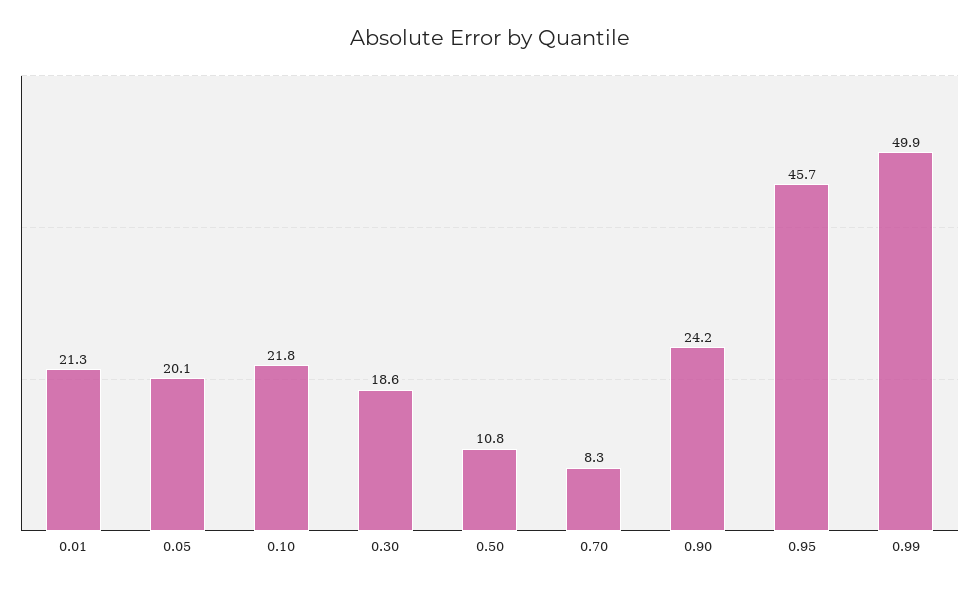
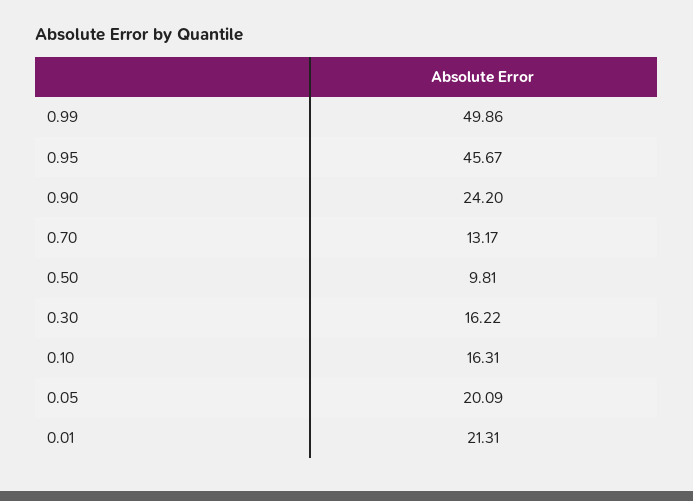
0.10: 21.8 -> 16.31
0.30: 18.6 -> 16.22
0.50: 10.8 -> 9.81
0.70: 8.3 -> 13.17

